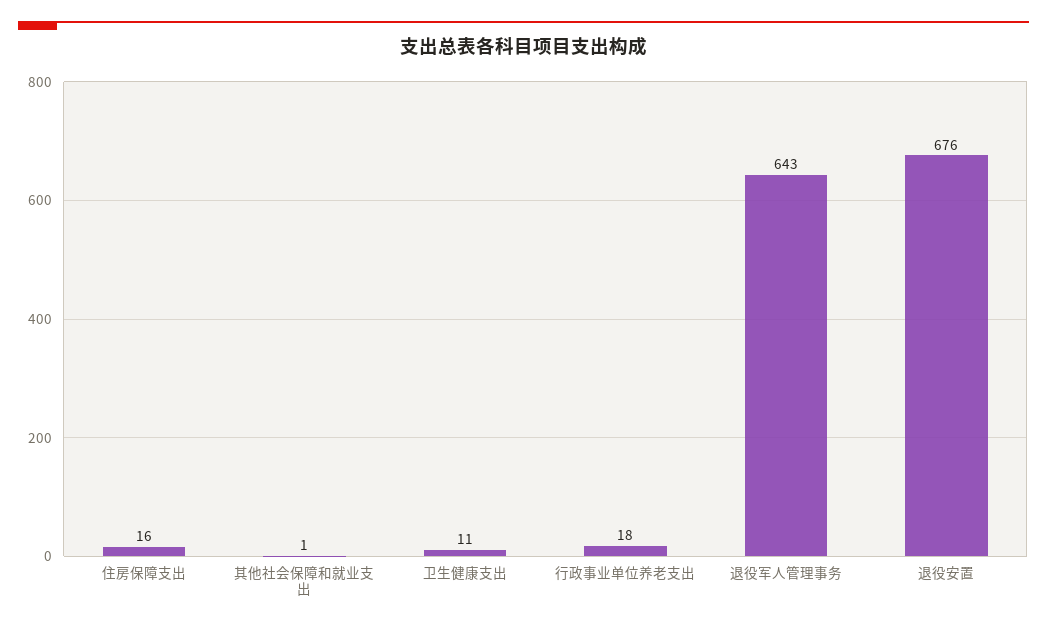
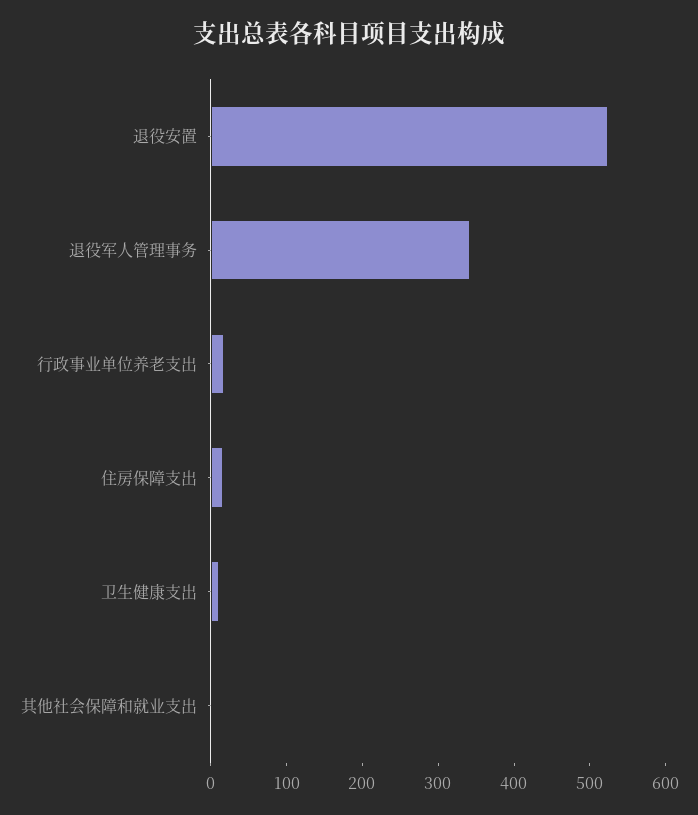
退役军人管理事务: 643 -> 340
退役安置: 676 -> 520

